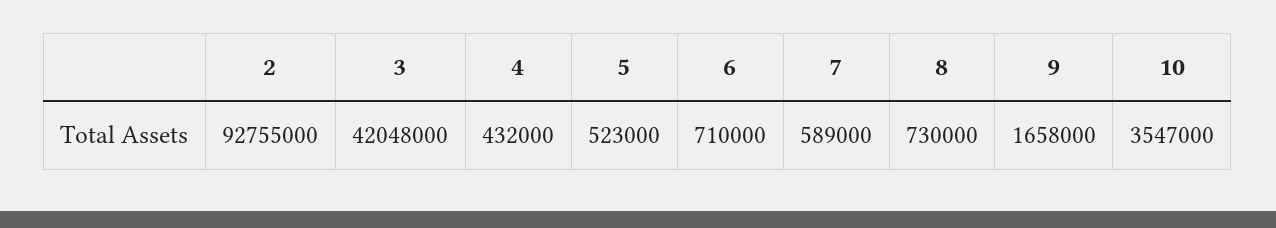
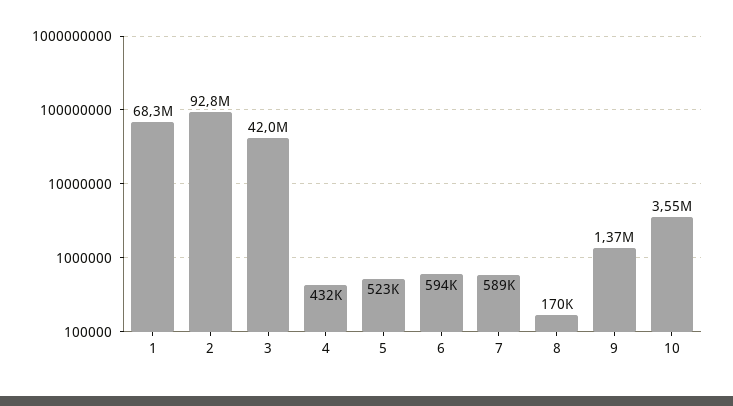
6: 710000 -> 594000
8: 730000 -> 170000
9: 1658000 -> 1370000
1: none -> 68300000

